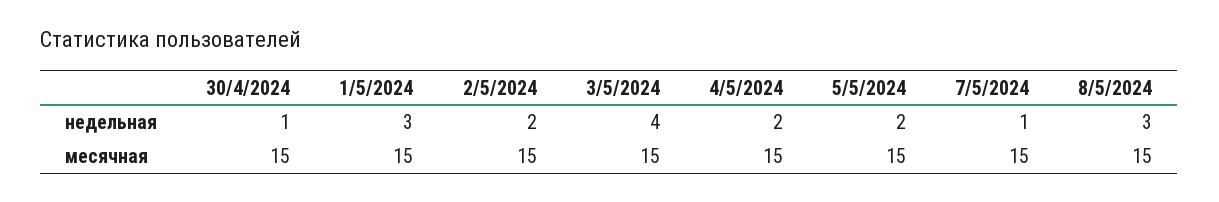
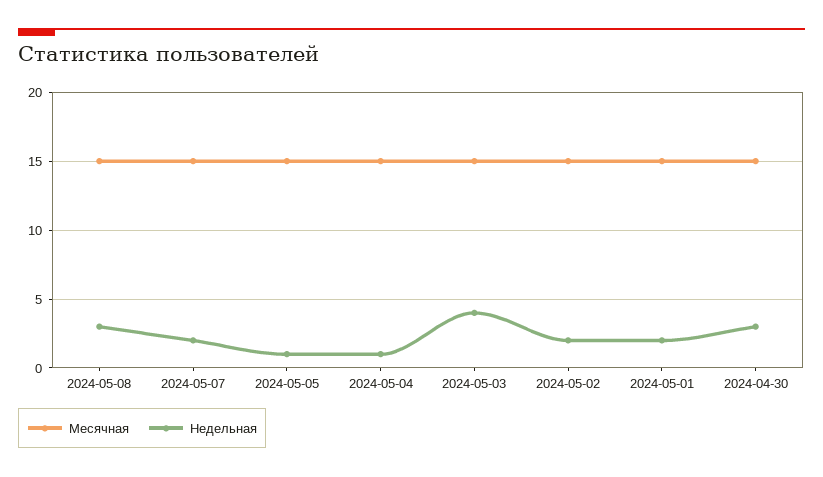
недельная, 30/4/2024: 1 -> 3
недельная, 1/5/2024: 3 -> 2
недельная, 4/5/2024: 2 -> 1
недельная, 5/5/2024: 2 -> 1
недельная, 7/5/2024: 1 -> 2

